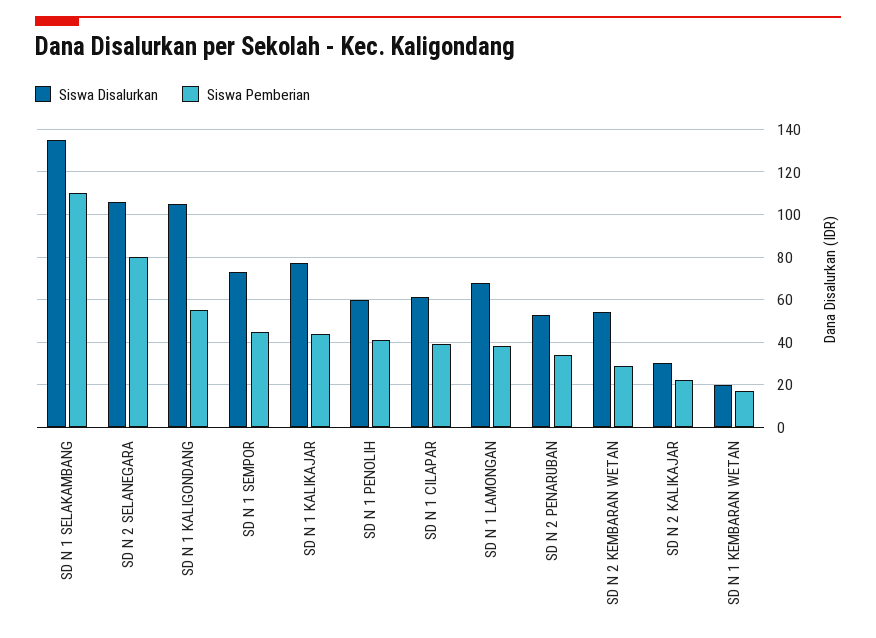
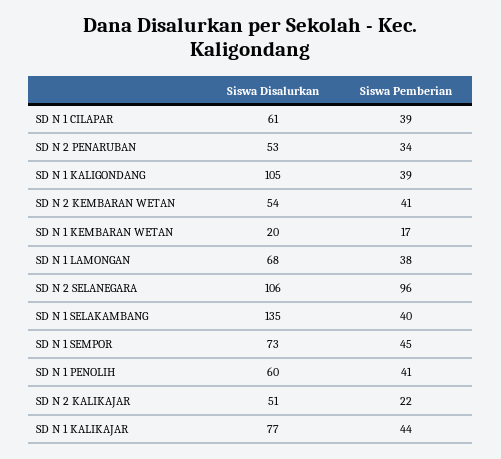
Siswa Pemberian, SD N 1 SELAKAMBANG: 110 -> 40
Siswa Pemberian, SD N 2 SELANEGARA: 80 -> 96
Siswa Pemberian, SD N 1 KALIGONDANG: 55 -> 39
Siswa Pemberian, SD N 2 KEMBARAN WETAN: 30 -> 41
Siswa Disalurkan, SD N 2 KALIKAJAR: 30 -> 51

